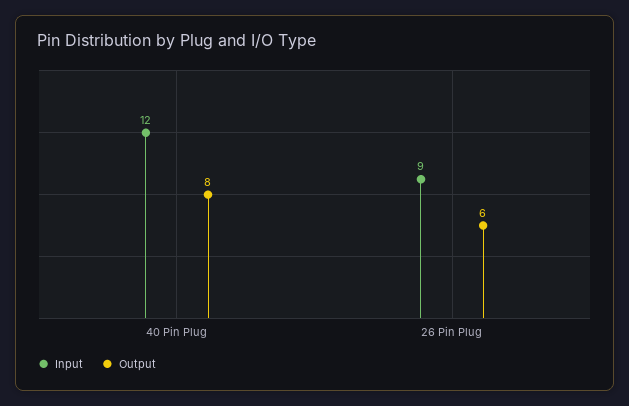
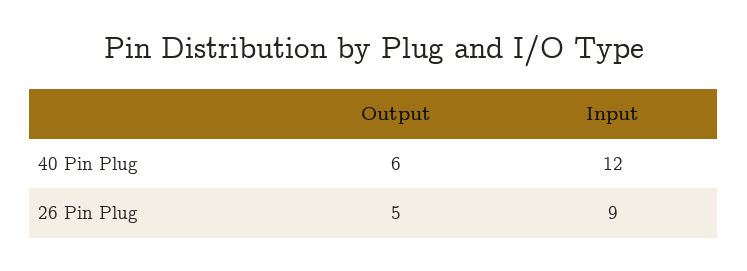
Output, 40 Pin Plug: 8 -> 6
Output, 26 Pin Plug: 6 -> 5

